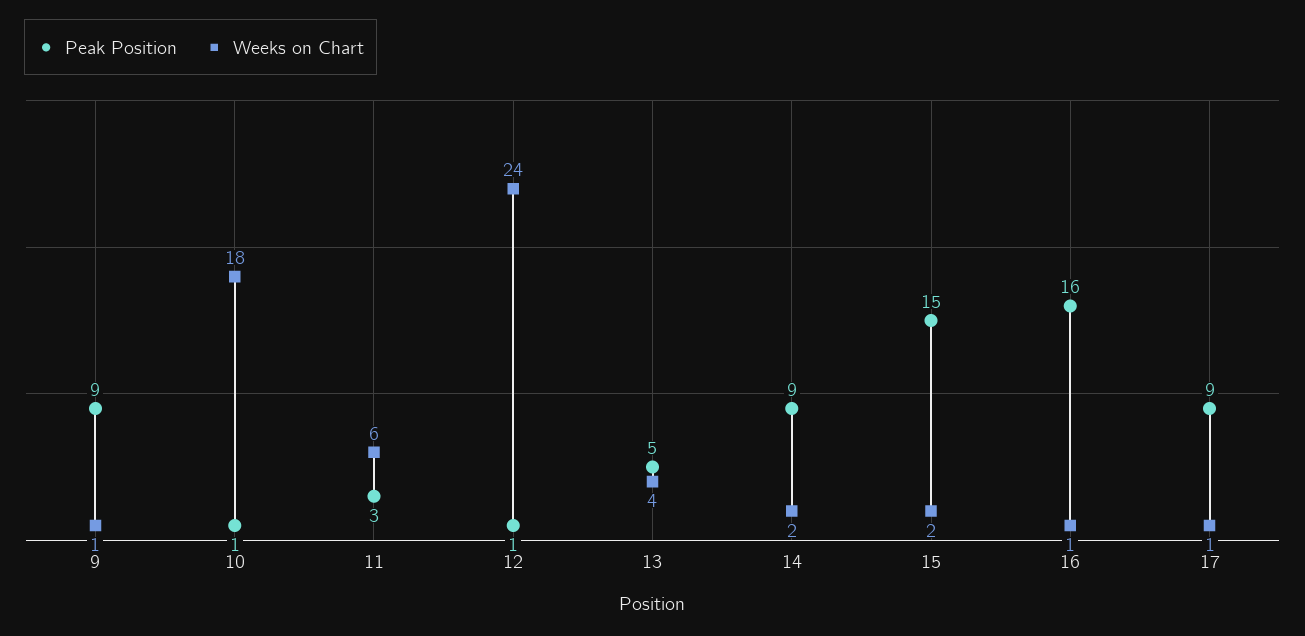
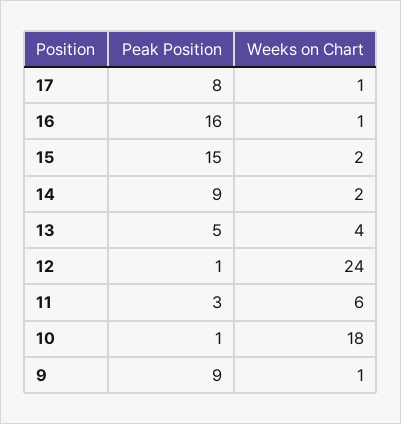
Peak Position, 17: 9 -> 8

